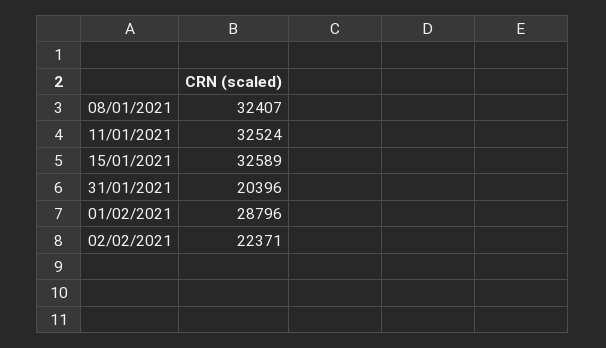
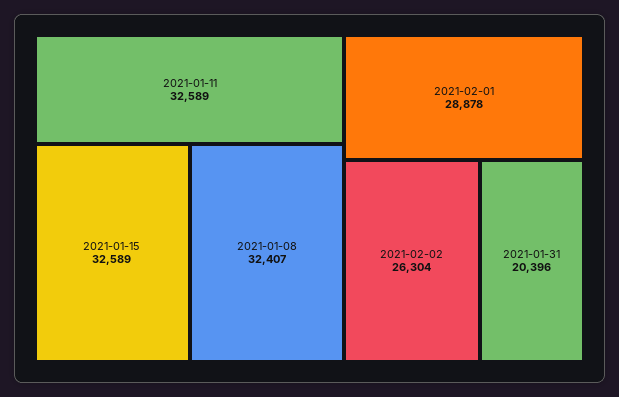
11/01/2021: 32524 -> 32589
01/02/2021: 28796 -> 28878
02/02/2021: 22371 -> 26304

